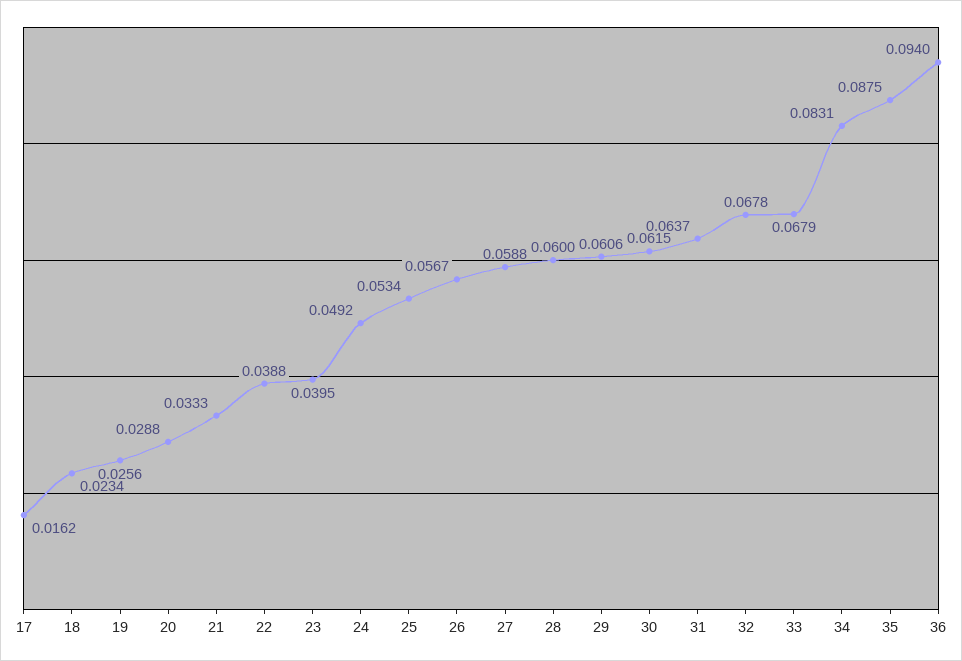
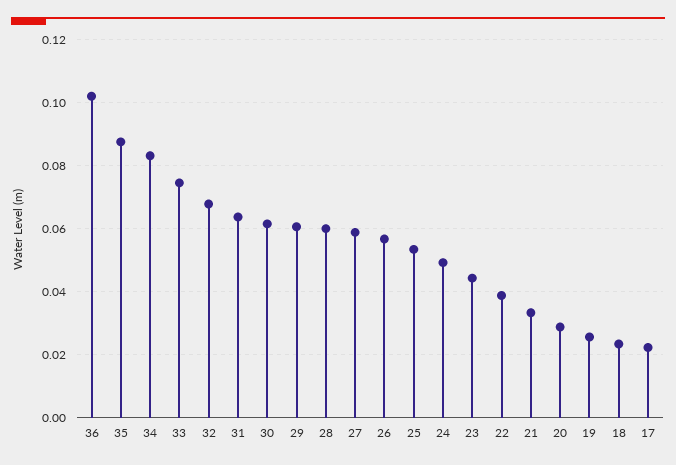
17: 0.0162 -> 0.022
23: 0.0395 -> 0.044
33: 0.0679 -> 0.074
36: 0.094 -> 0.102

